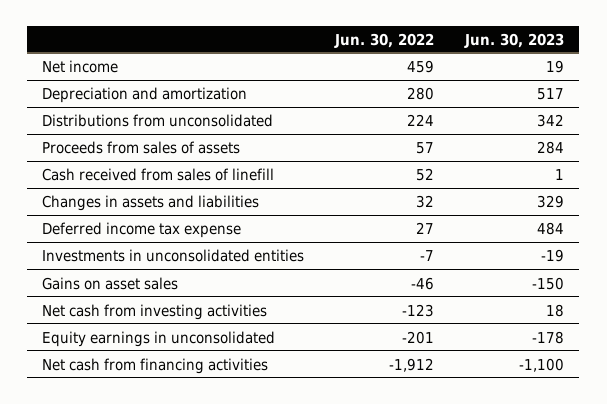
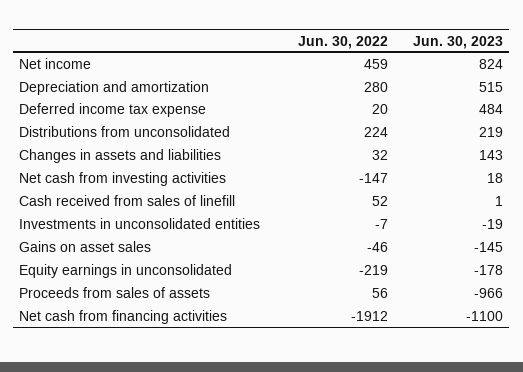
Jun. 30, 2023, Net income: 19 -> 824
Jun. 30, 2023, Depreciation and amortization: 517 -> 515
Jun. 30, 2023, Distributions from unconsolidated: 342 -> 219
Jun. 30, 2022, Proceeds from sales of assets: 57 -> 56
Jun. 30, 2023, Proceeds from sales of assets: 284 -> -966
Jun. 30, 2023, Changes in assets and liabilities: 329 -> 143
Jun. 30, 2022, Deferred income tax expense: 27 -> 20
Jun. 30, 2023, Gains on asset sales: -150 -> -145
Jun. 30, 2022, Net cash from investing activities: -123 -> -147
Jun. 30, 2022, Equity earnings in unconsolidated: -201 -> -219

